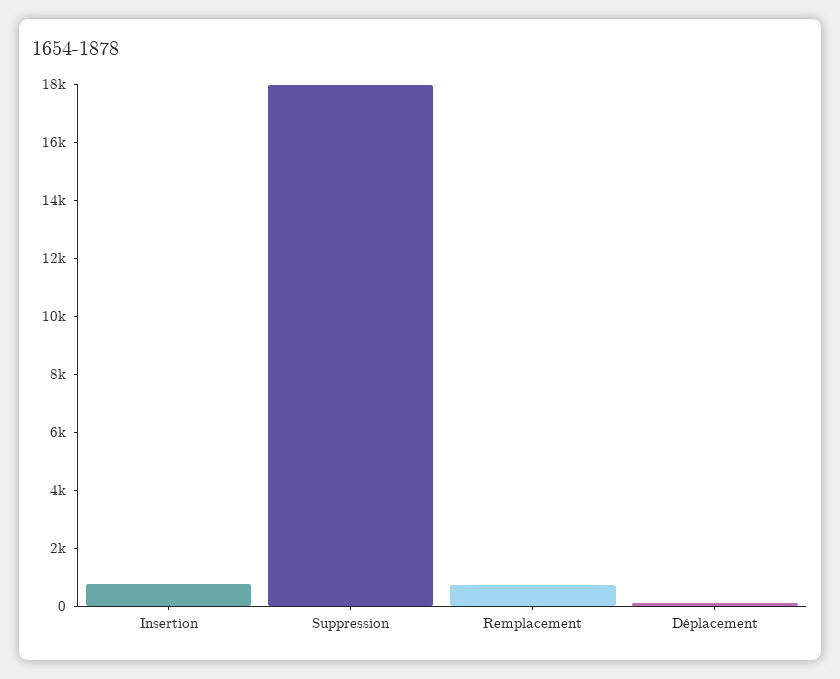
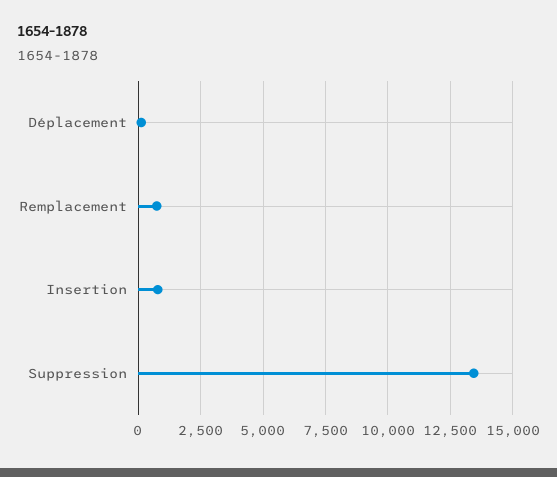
Suppression: 18000 -> 13500

